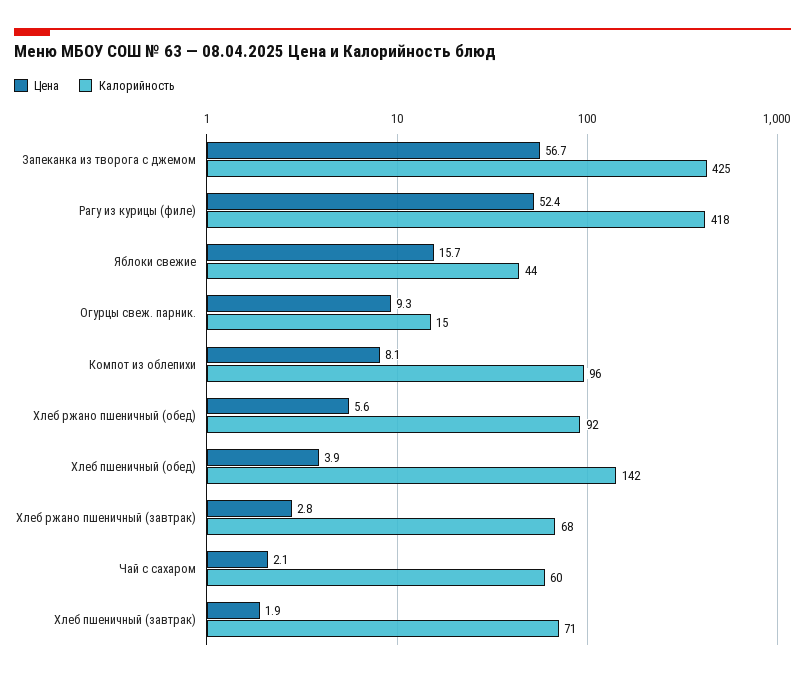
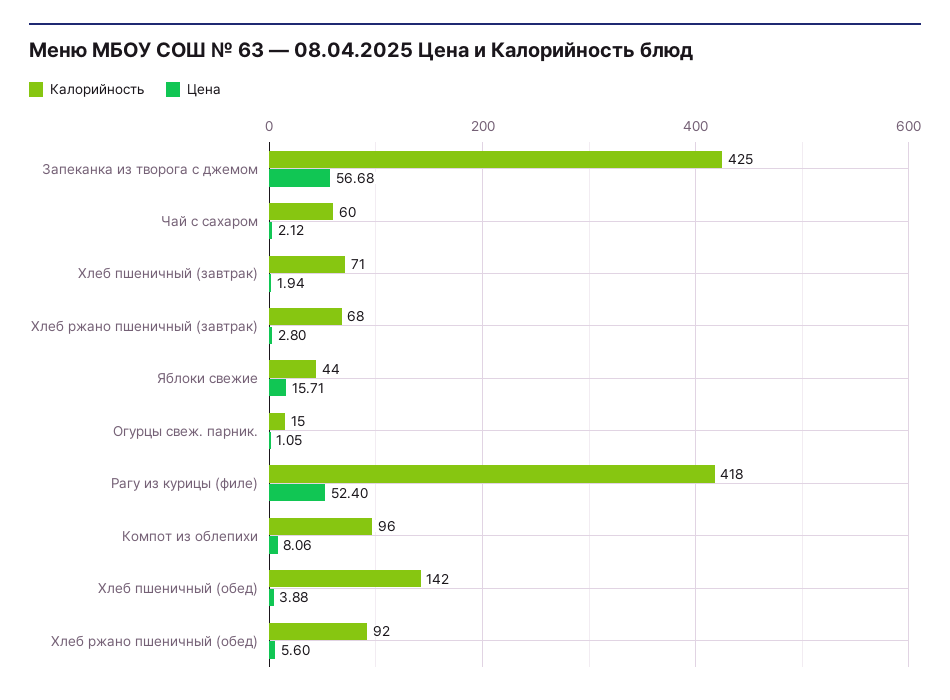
Цена, Огурцы свеж. парник.: 9.3 -> 1.05

